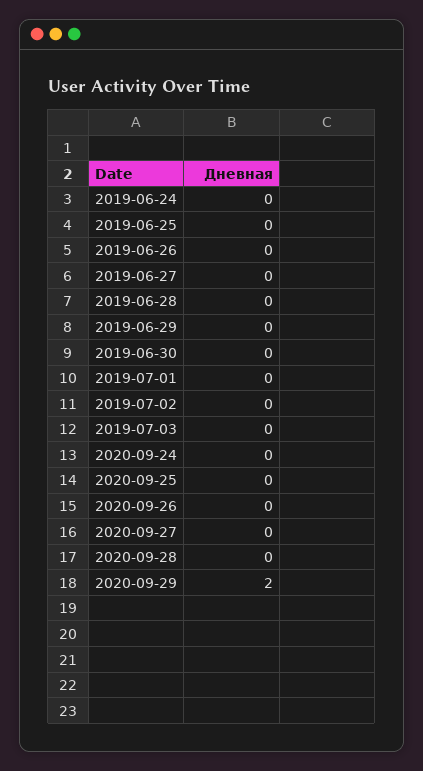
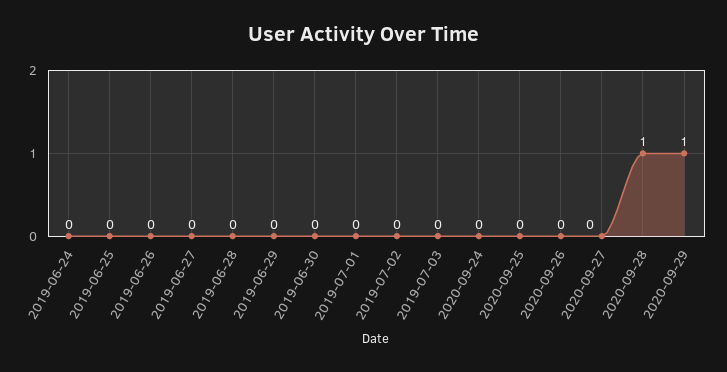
2020-09-28: 0 -> 1
2020-09-29: 2 -> 1

